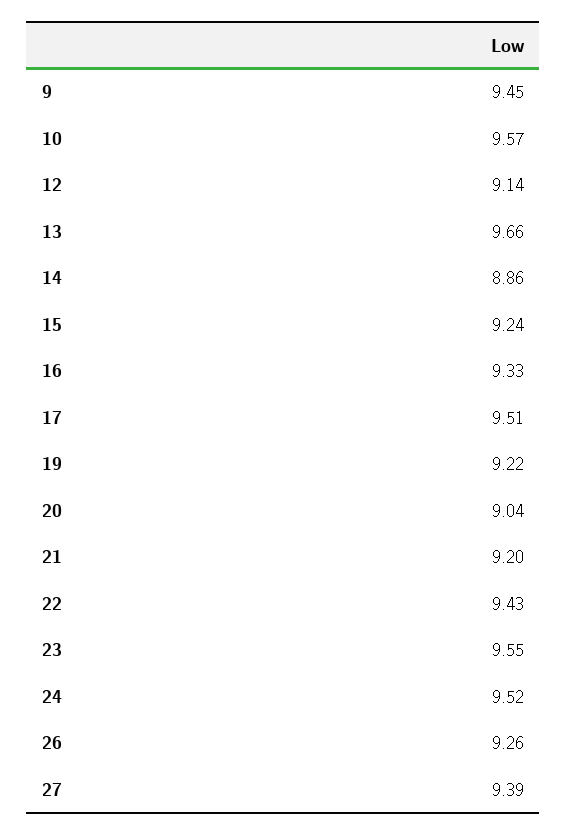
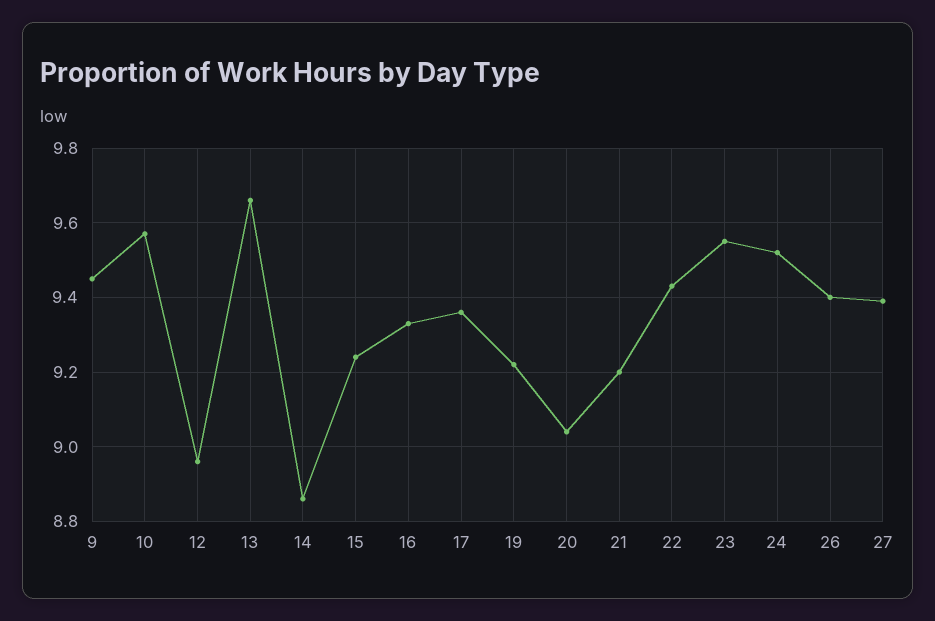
12: 9.14 -> 8.95
17: 9.51 -> 9.35
26: 9.26 -> 9.4

